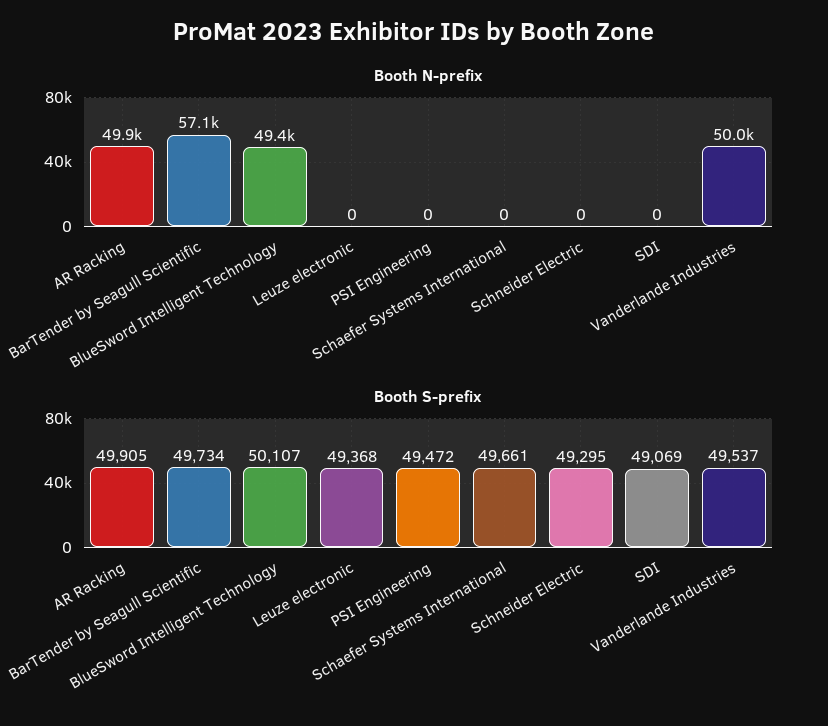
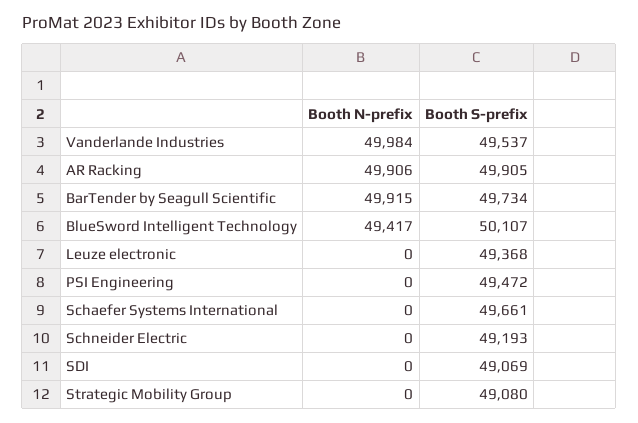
Booth N-prefix, BarTender by Seagull Scientific: 57100 -> 49915
Booth S-prefix, Schneider Electric: 49295 -> 49193
Booth N-prefix, Strategic Mobility Group: none -> 0
Booth S-prefix, Strategic Mobility Group: none -> 49080

